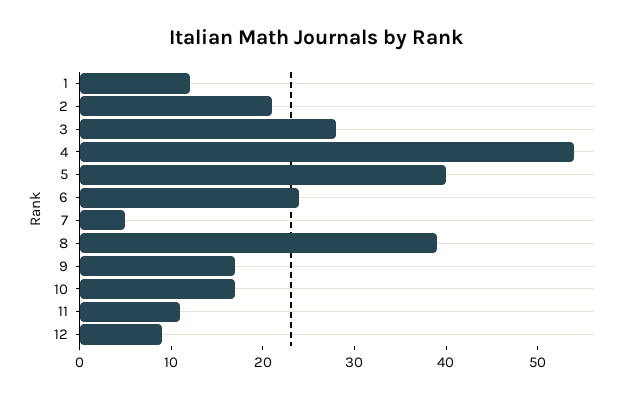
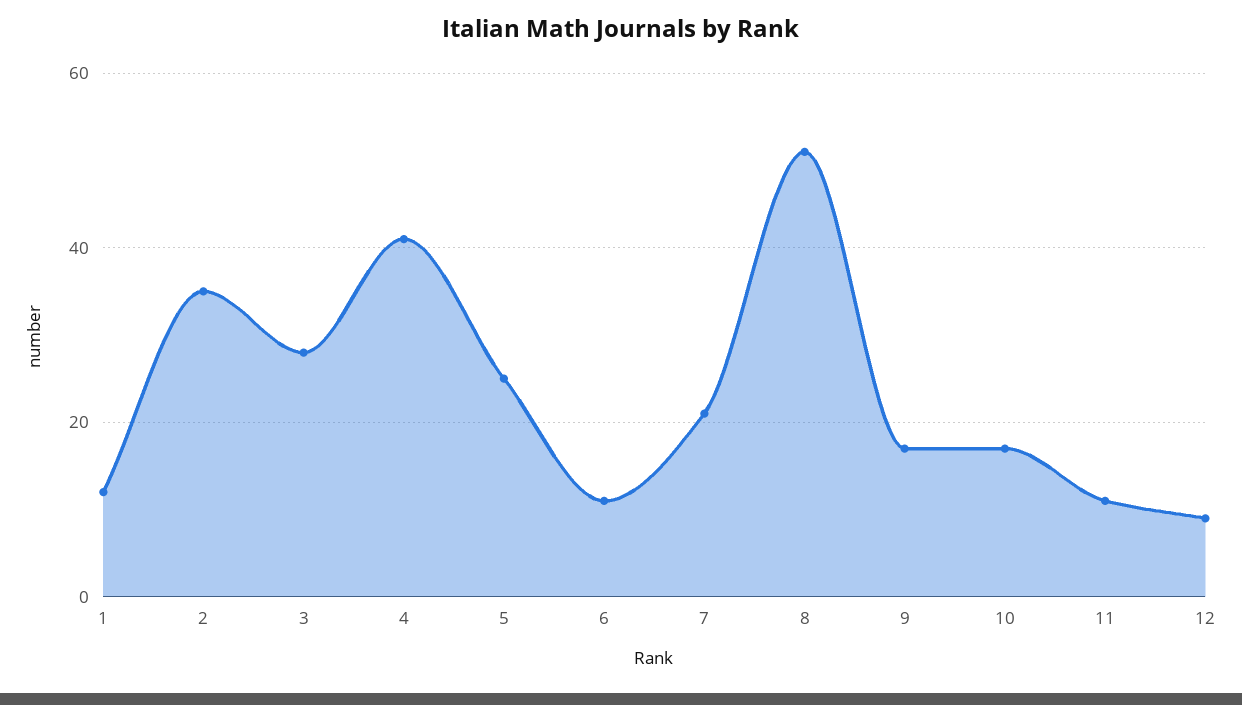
2: 21 -> 35
4: 54 -> 40
5: 40 -> 25
6: 24 -> 10
7: 5 -> 20
8: 39 -> 50

